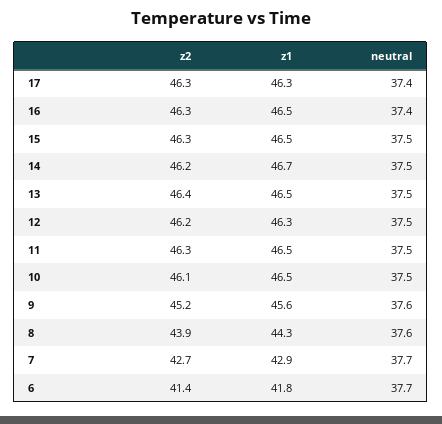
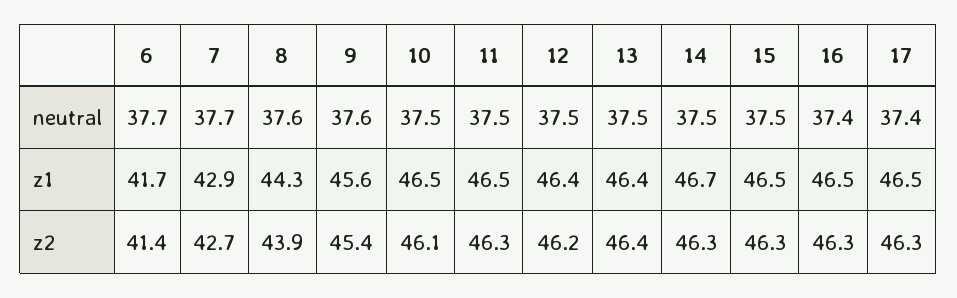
z1, 17: 46.3 -> 46.5
z2, 14: 46.2 -> 46.3
z1, 13: 46.5 -> 46.4
z1, 12: 46.3 -> 46.4
z2, 9: 45.2 -> 45.4
z1, 6: 41.8 -> 41.7

